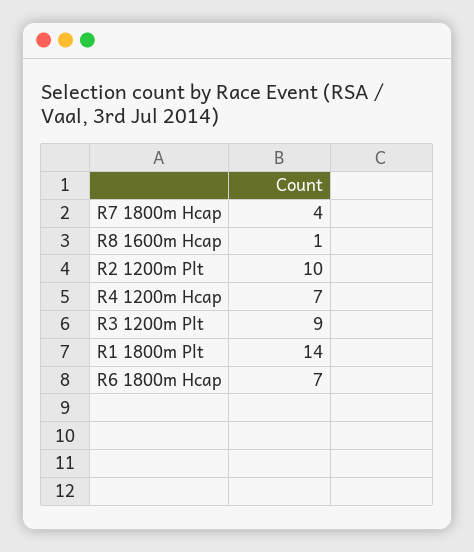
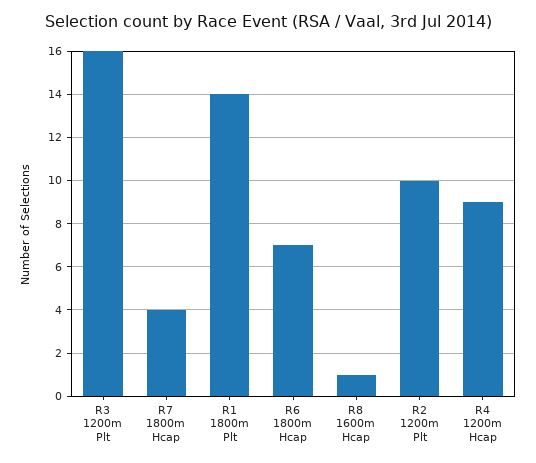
R4 1200m Hcap: 7 -> 9
R3 1200m Plt: 9 -> 16

